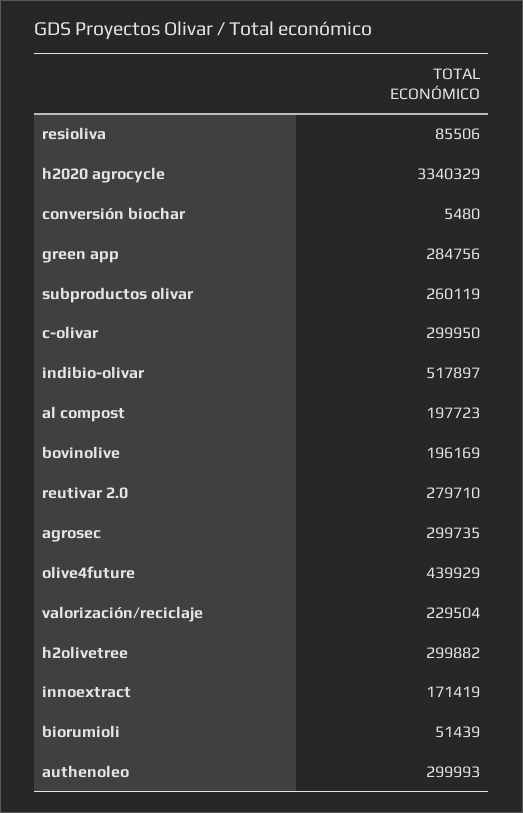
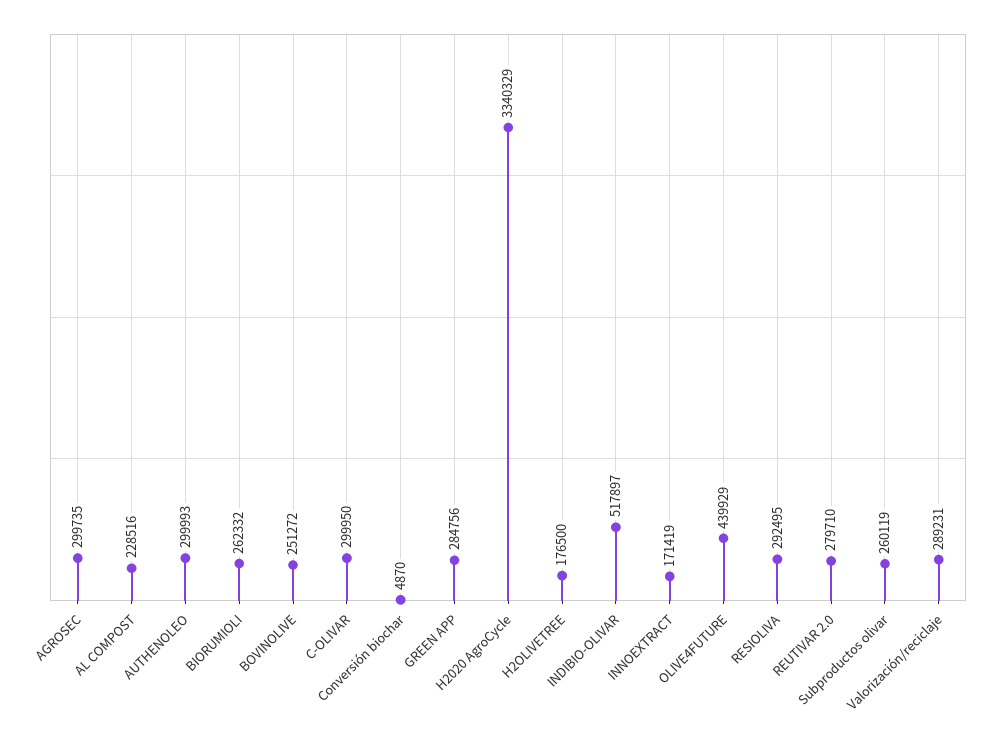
resioliva: 85506 -> 292495
conversión biochar: 5480 -> 4870
al compost: 197723 -> 228516
bovinolive: 196169 -> 251272
valorización/reciclaje: 229504 -> 289231
h2olivetree: 299882 -> 176500
biorumioli: 51439 -> 262332

